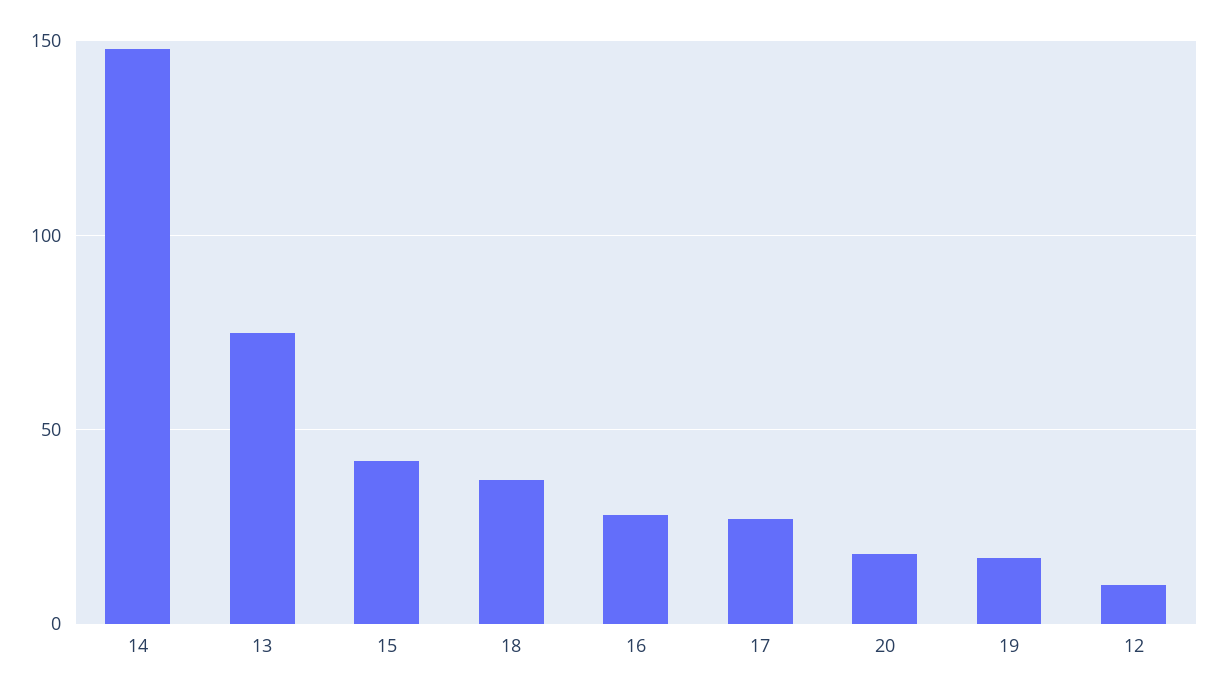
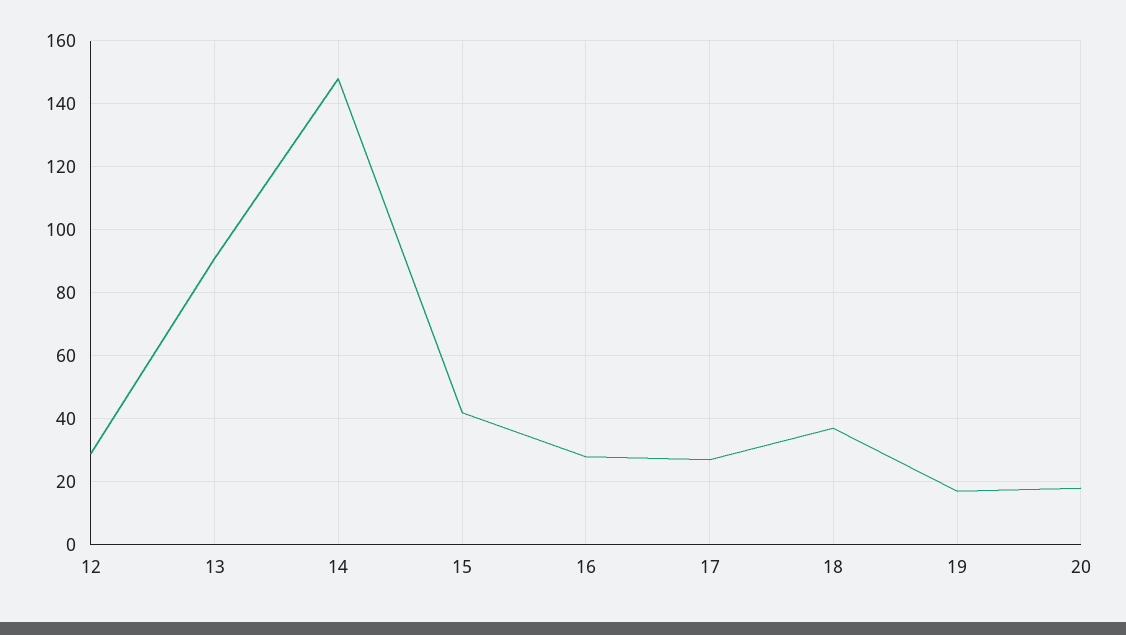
13: 75 -> 90
12: 10 -> 30

